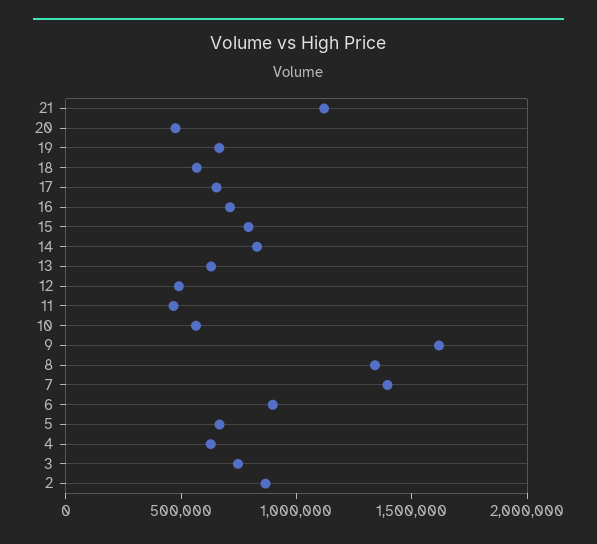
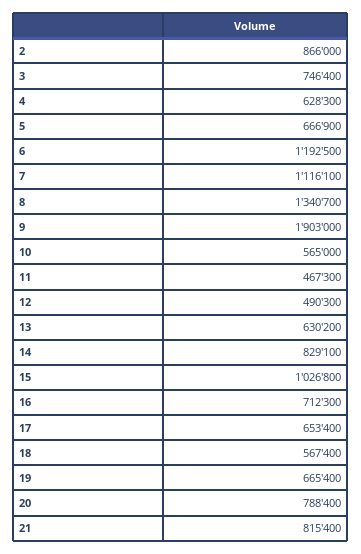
21: 1100000 -> 815400
20: 500000 -> 788400
15: 800000 -> 1026800
9: 1600000 -> 1903000
7: 1400000 -> 1116100
6: 900000 -> 1192500

